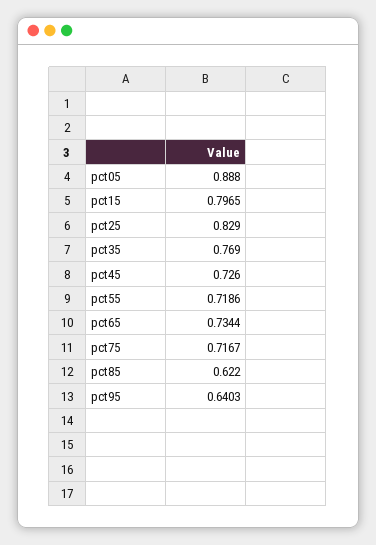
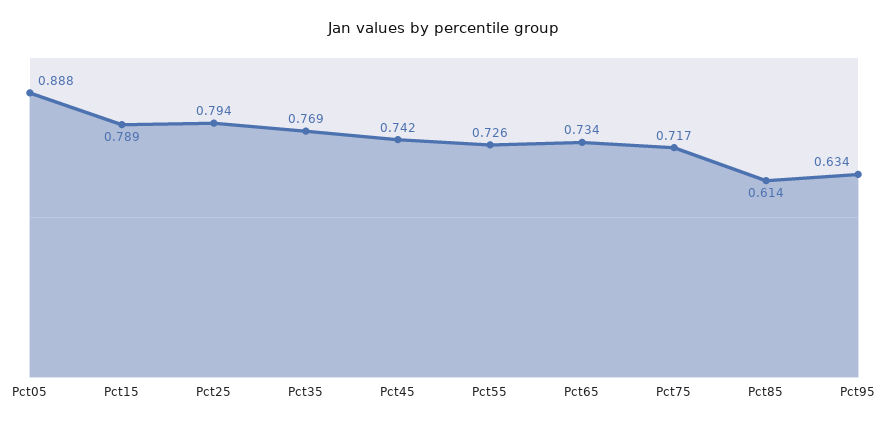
pct15: 0.7965 -> 0.789
pct25: 0.829 -> 0.794
pct45: 0.726 -> 0.742
pct55: 0.7186 -> 0.726
pct85: 0.622 -> 0.614
pct95: 0.6403 -> 0.634

